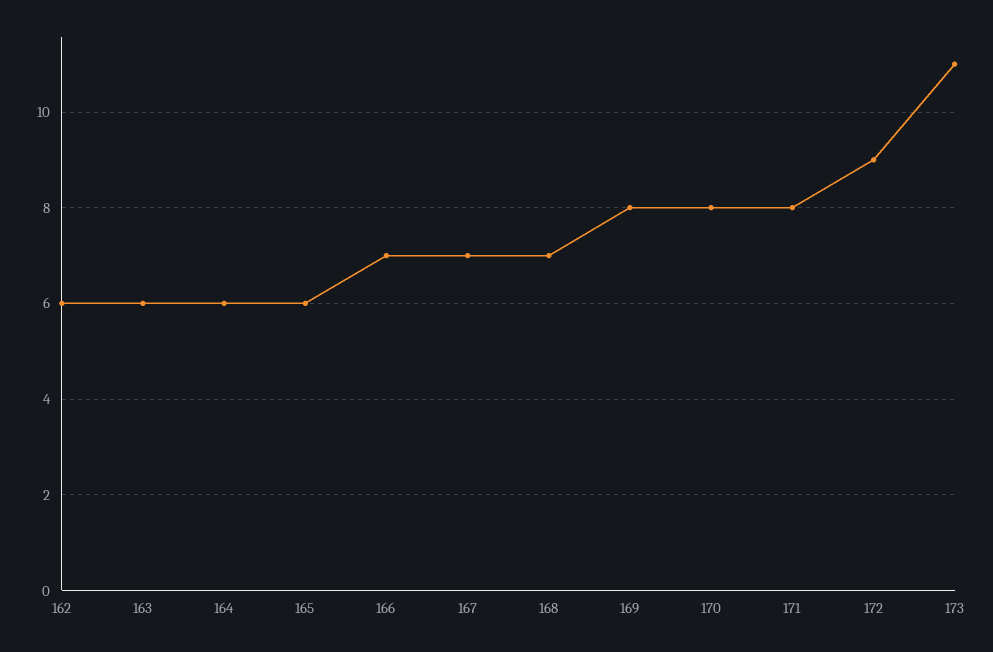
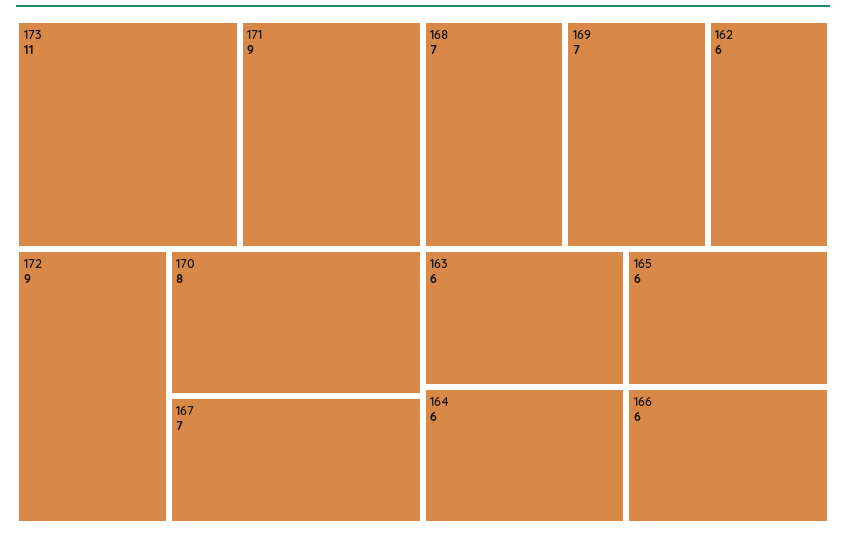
166: 7 -> 6
169: 8 -> 7
171: 8 -> 9

